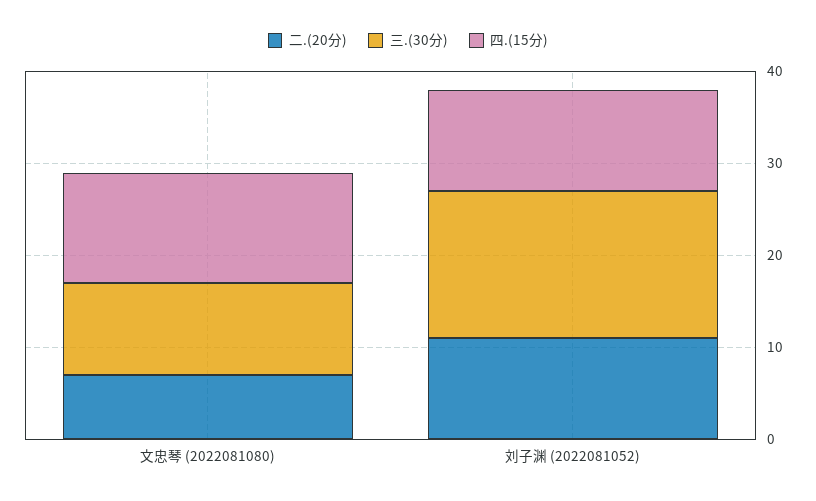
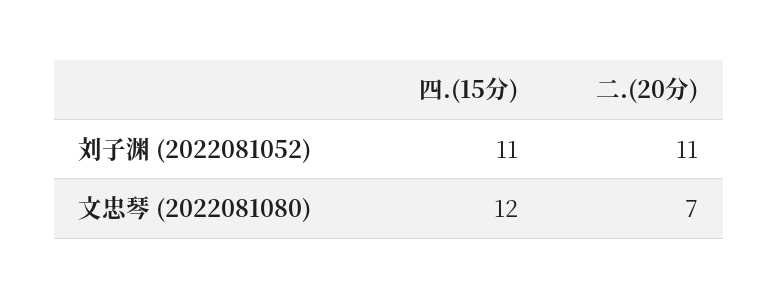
三.(30分), 文忠琴 (2022081080): 10 -> none
三.(30分), 刘子渊 (2022081052): 16 -> none

